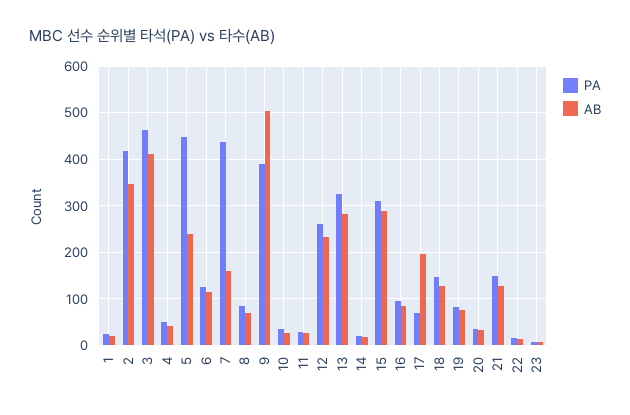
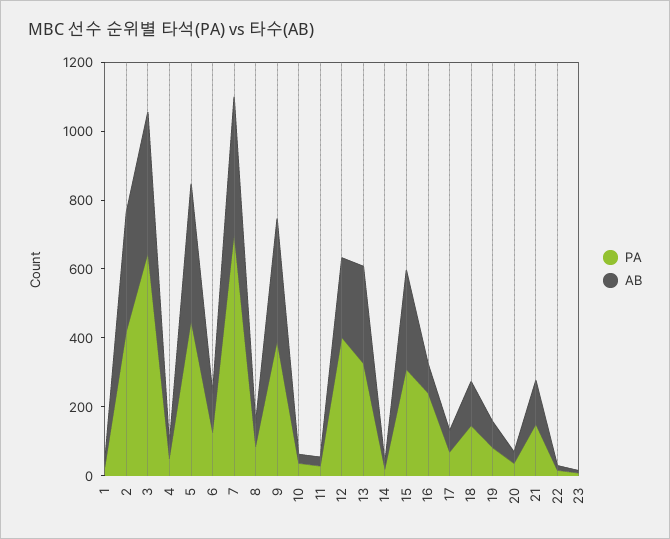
PA, 3: 460 -> 650
AB, 5: 240 -> 400
PA, 7: 440 -> 700
AB, 7: 160 -> 400
AB, 9: 500 -> 350
PA, 12: 260 -> 400
PA, 16: 100 -> 250
AB, 17: 200 -> 50

